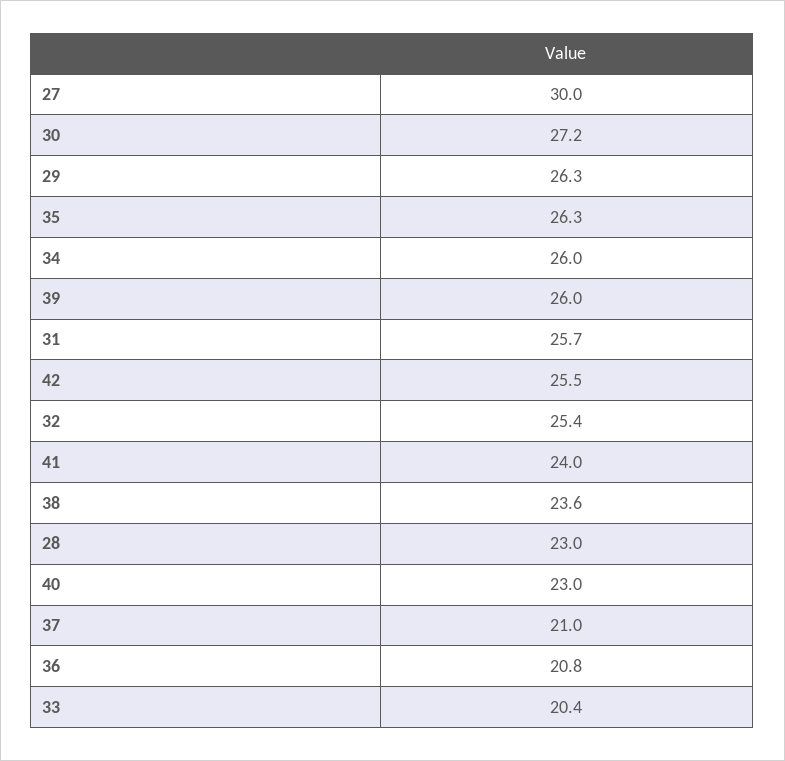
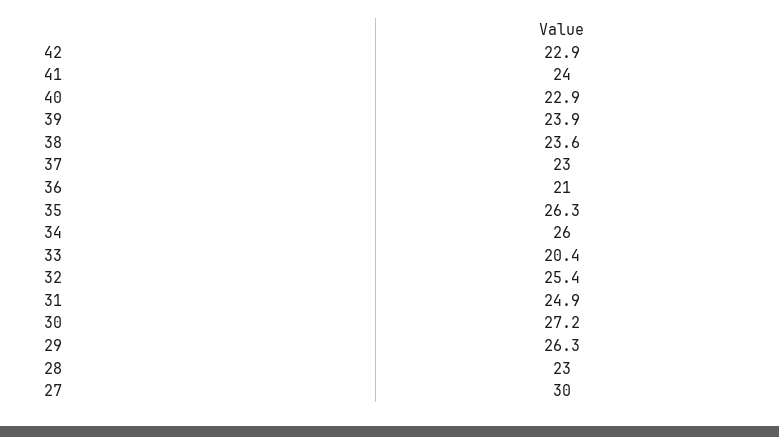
39: 26 -> 23.9
31: 25.7 -> 24.9
42: 25.5 -> 22.9
40: 23 -> 22.9
37: 21 -> 23
36: 20.8 -> 21

